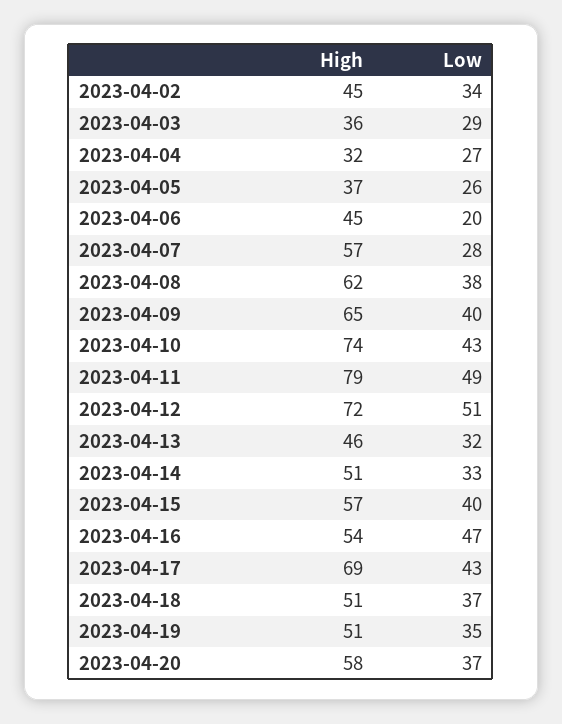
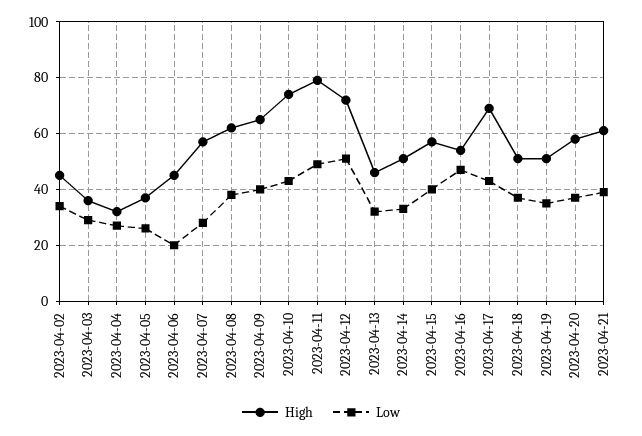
High, 2023-04-21: none -> 60
Low, 2023-04-21: none -> 40

